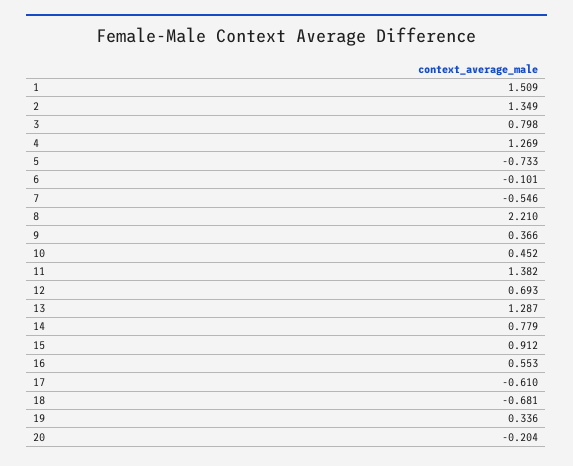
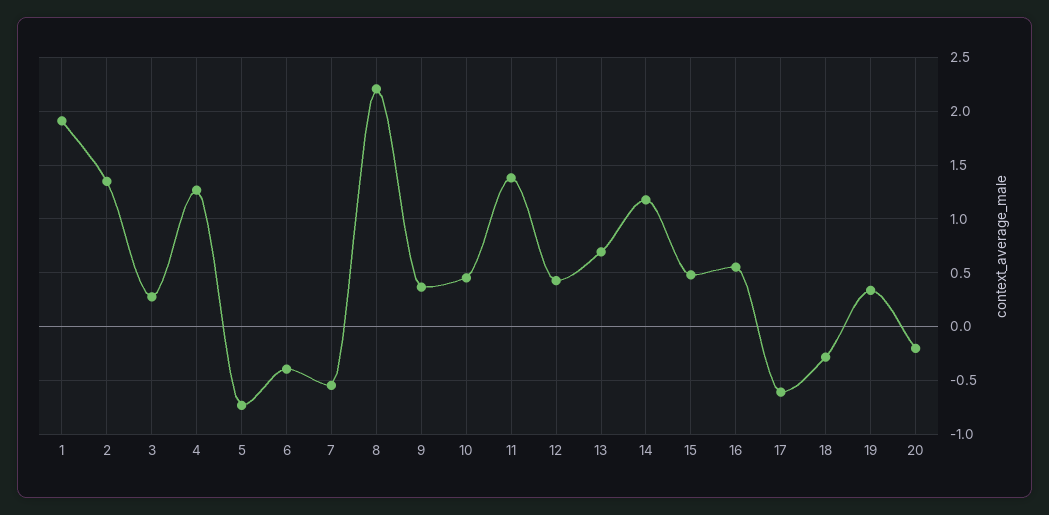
1: 1.509 -> 1.9
3: 0.798 -> 0.3
6: -0.101 -> -0.4
12: 0.693 -> 0.4
13: 1.287 -> 0.7
14: 0.779 -> 1.2
15: 0.912 -> 0.5
18: -0.681 -> -0.3

